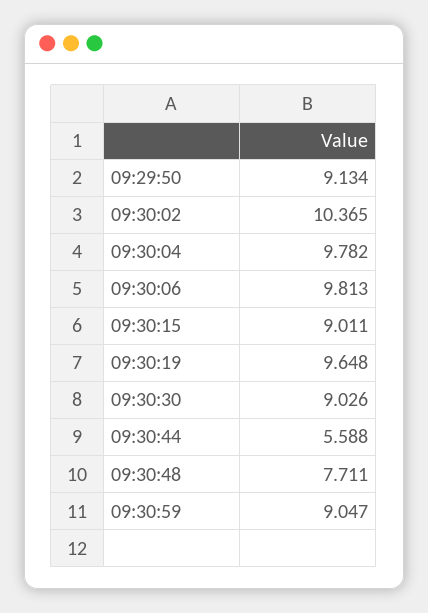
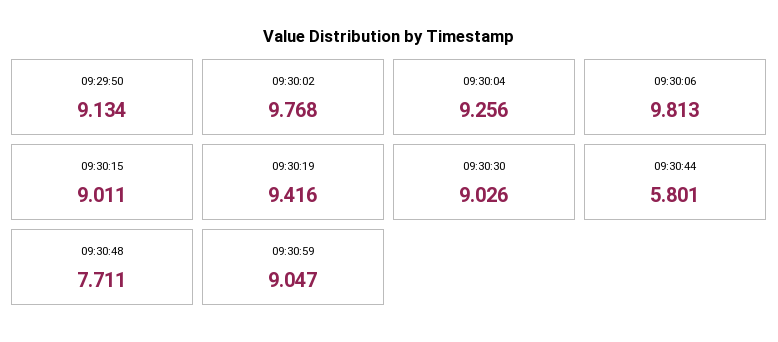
09:30:02: 10.365 -> 9.768
09:30:04: 9.782 -> 9.256
09:30:19: 9.648 -> 9.416
09:30:44: 5.588 -> 5.801

